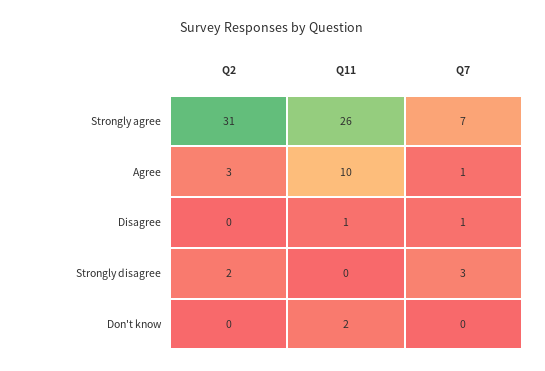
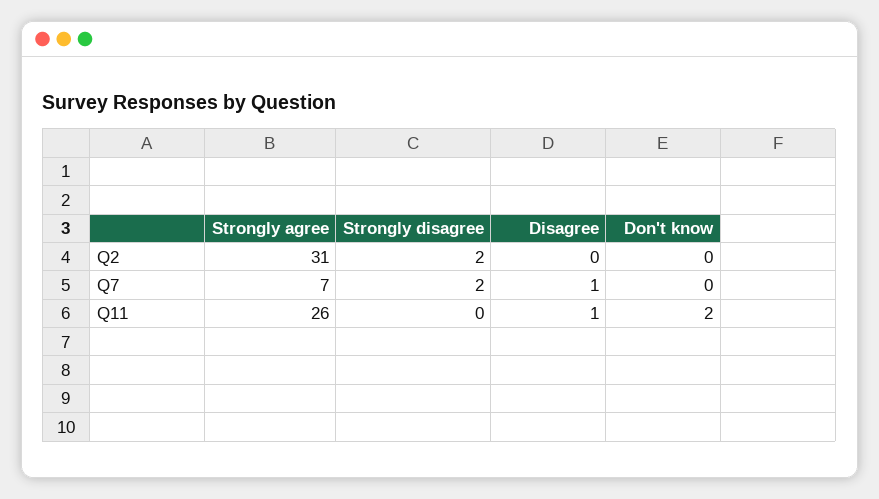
Q2, Agree: 3 -> none
Q11, Agree: 10 -> none
Q7, Agree: 1 -> none
Q7, Strongly disagree: 3 -> 2

